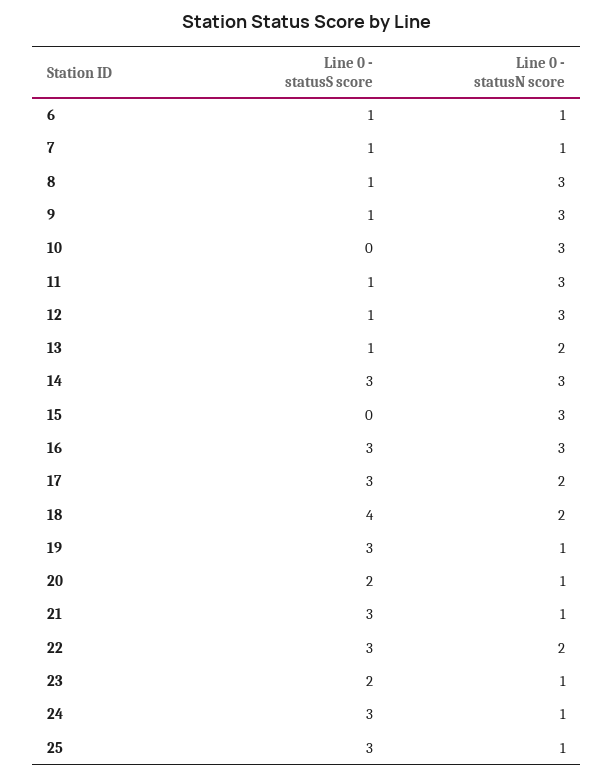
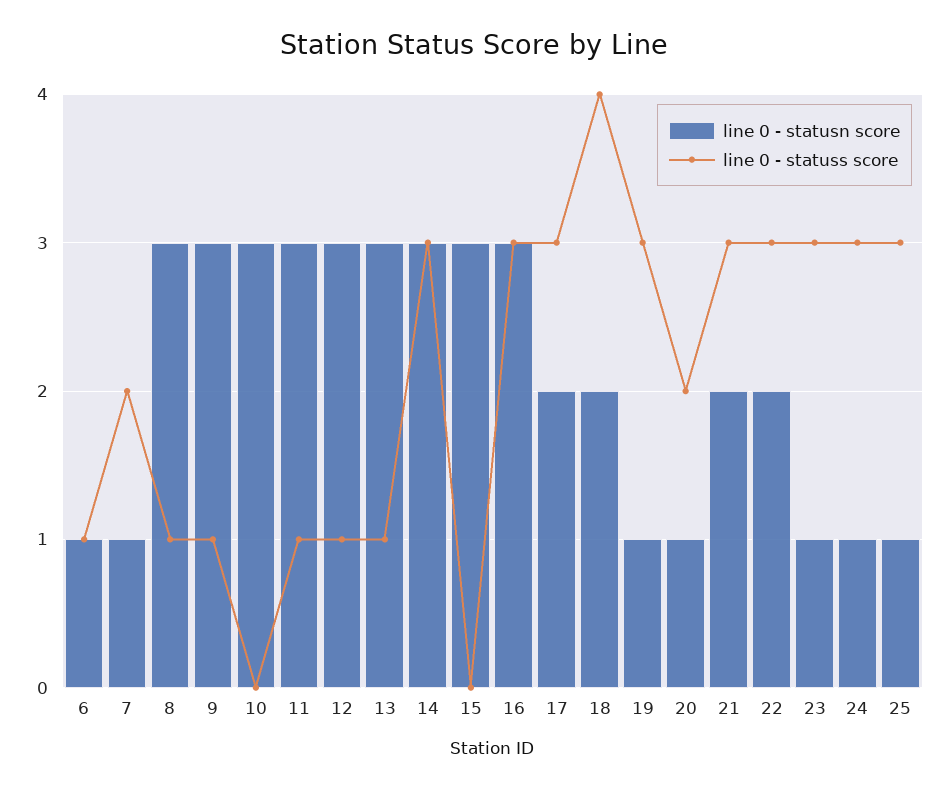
Line 0 - statusS score, 7: 1 -> 2
Line 0 - statusN score, 13: 2 -> 3
Line 0 - statusN score, 21: 1 -> 2
Line 0 - statusS score, 23: 2 -> 3

